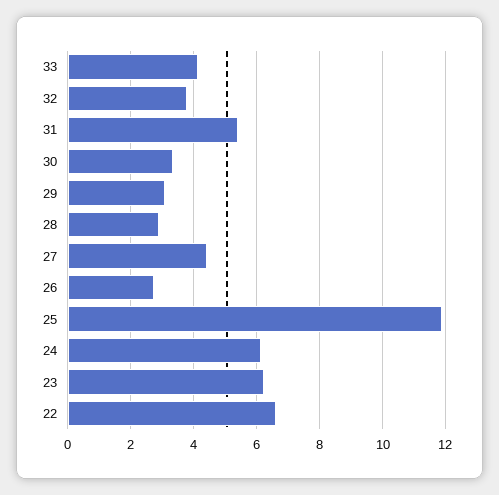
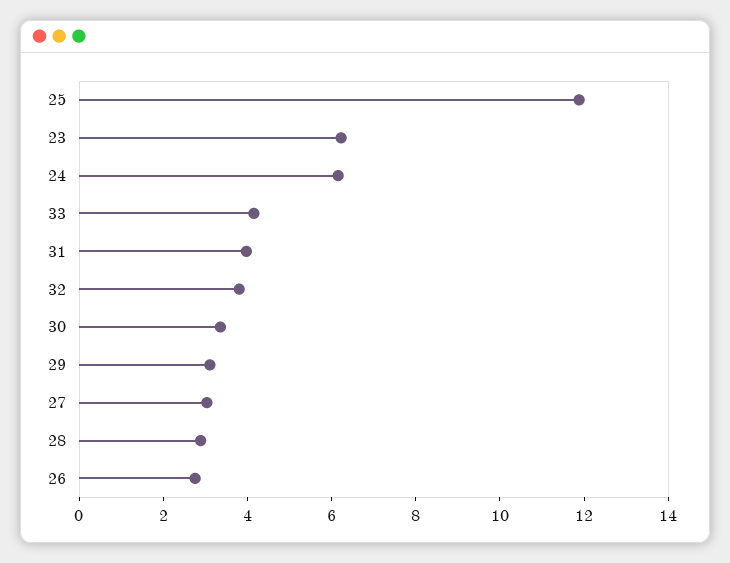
31: 5.4 -> 4
27: 4.4 -> 3
22: 6.6 -> none

